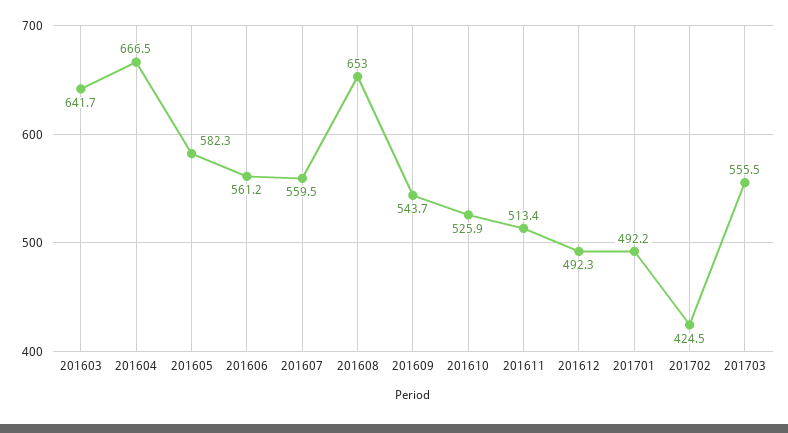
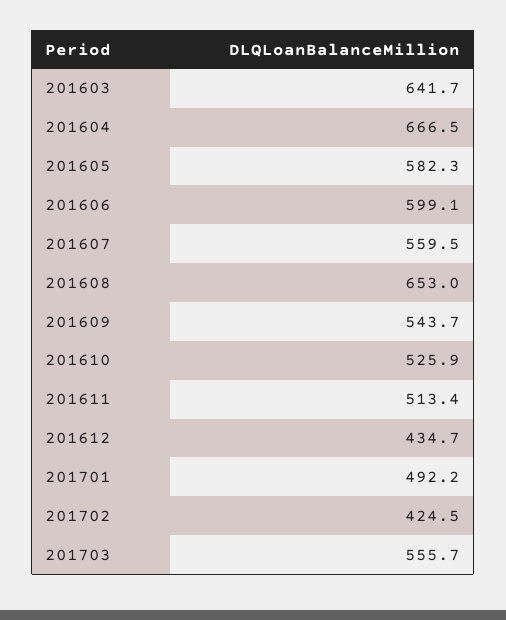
201606: 561.2 -> 599.1
201612: 492.3 -> 434.7
201703: 555.5 -> 555.7

